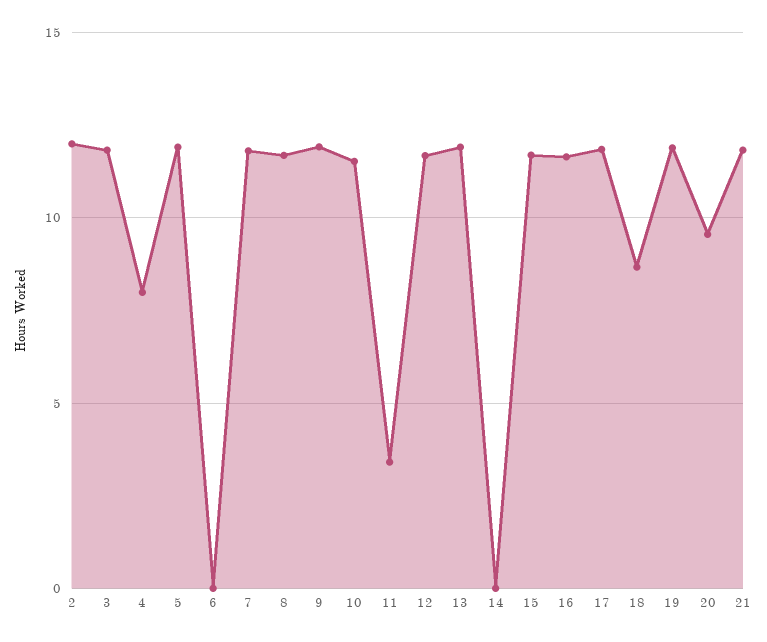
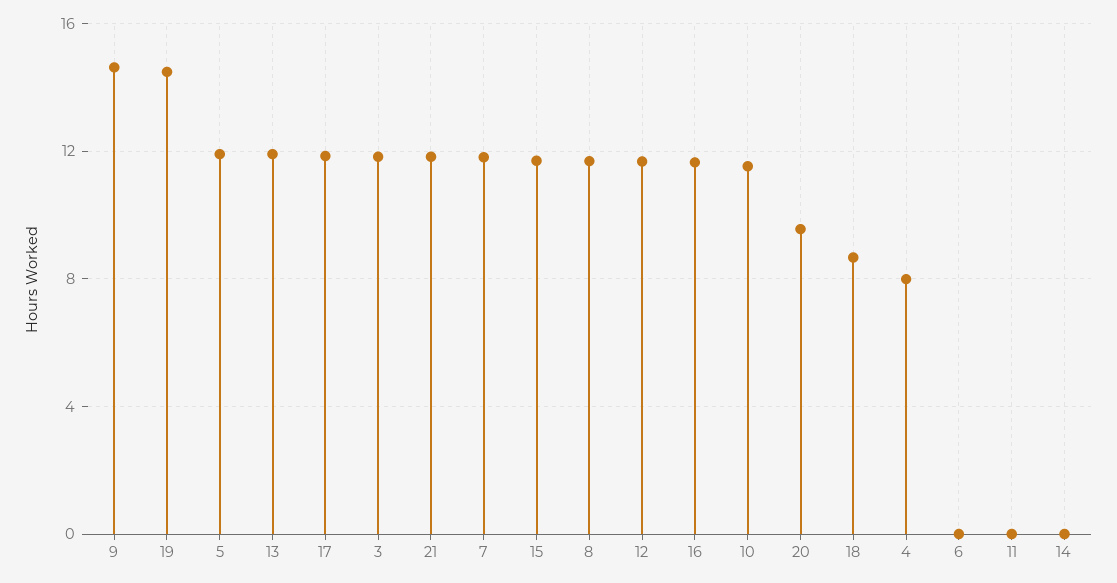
2: 12 -> none
9: 12 -> 14.5
11: 3.5 -> 0
19: 12 -> 14.5

